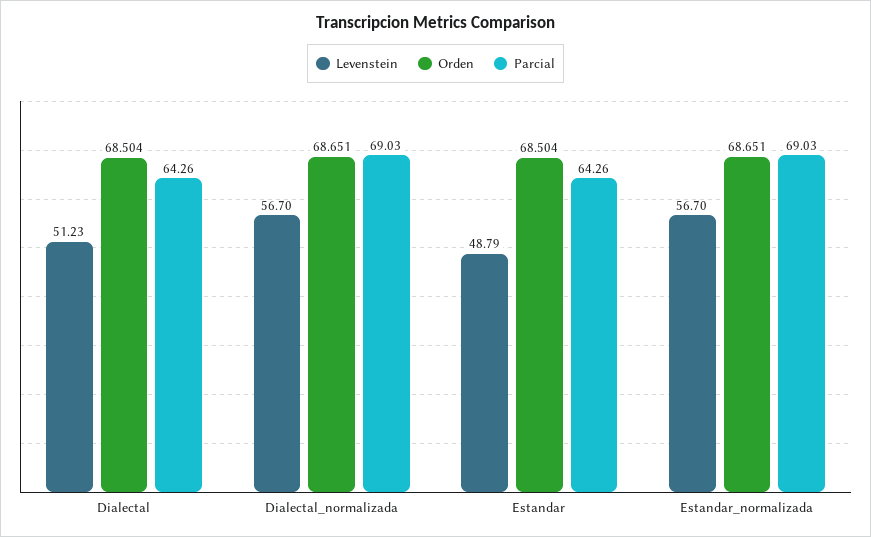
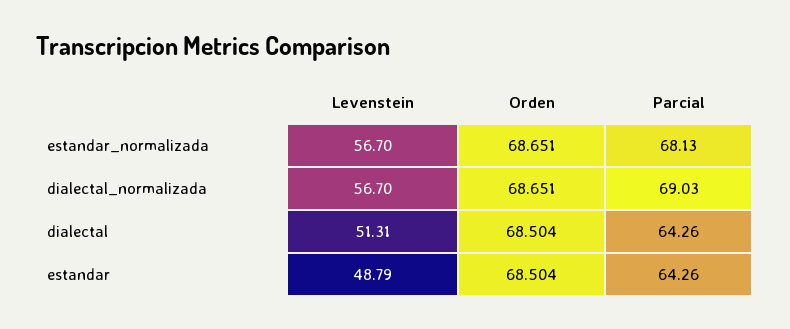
Levenstein, Dialectal: 51.23 -> 51.31
Parcial, Estandar_normalizada: 69.03 -> 68.13

